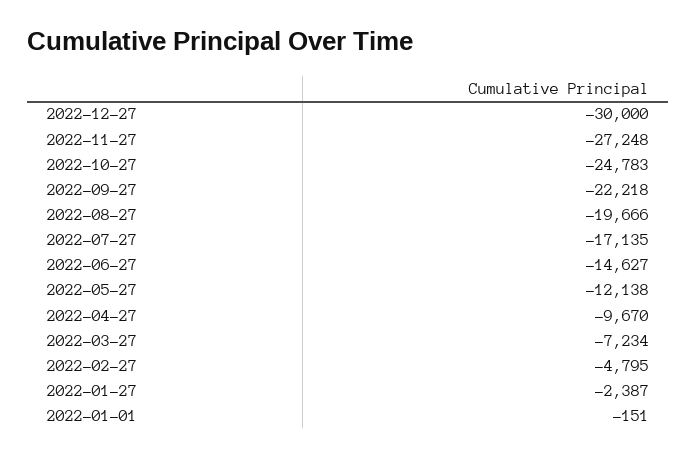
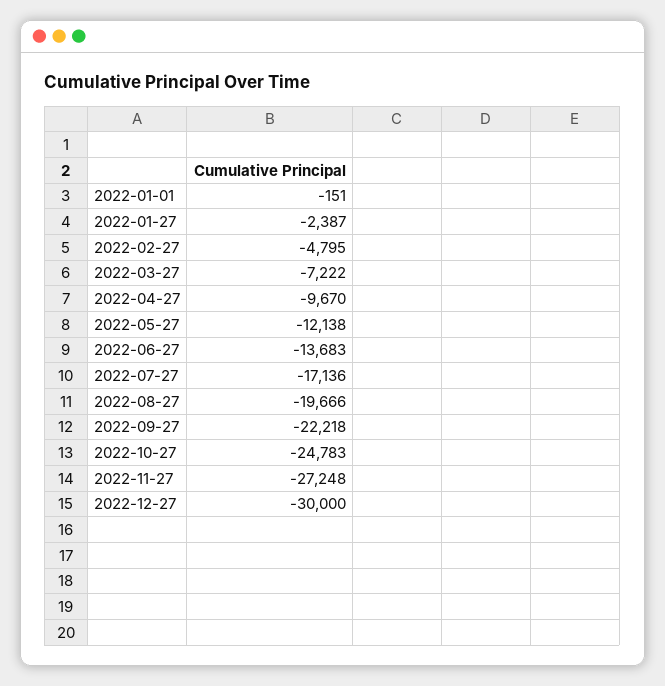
2022-07-27: -17135 -> -17136
2022-06-27: -14627 -> -13683
2022-03-27: -7234 -> -7222

